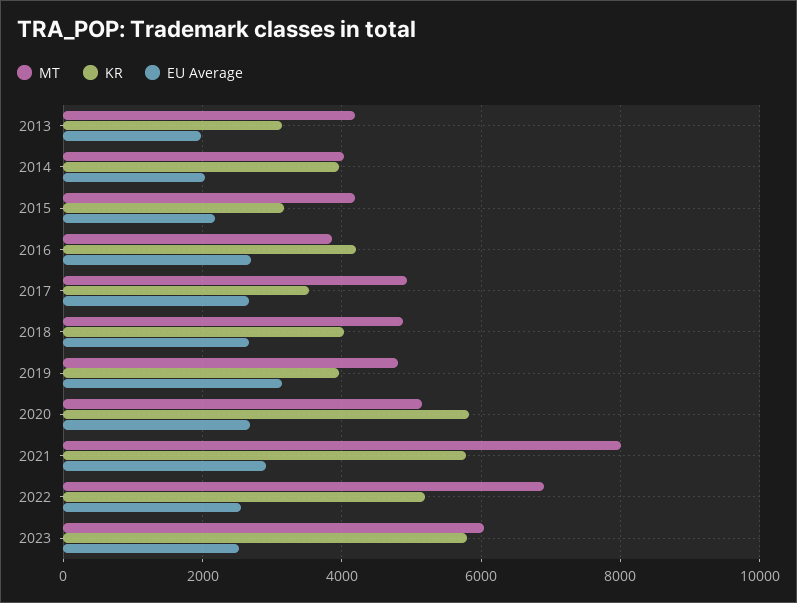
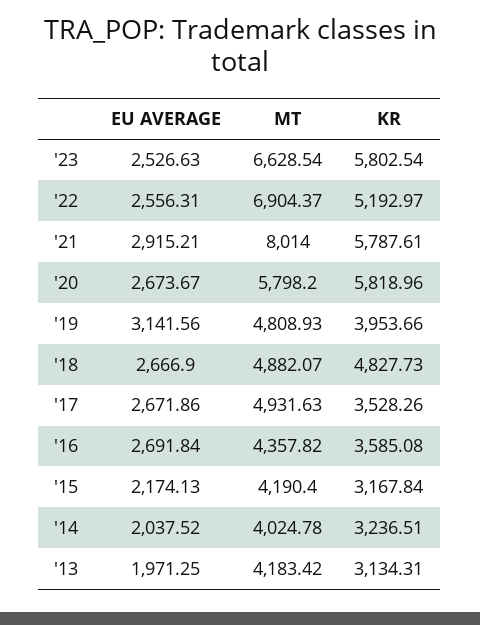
KR, 2014: 4000 -> 3236.51
MT, 2016: 3800 -> 4357.82
KR, 2016: 4200 -> 3585.08
KR, 2018: 4000 -> 4827.73
MT, 2020: 5200 -> 5798.2
MT, 2023: 6000 -> 6628.54

